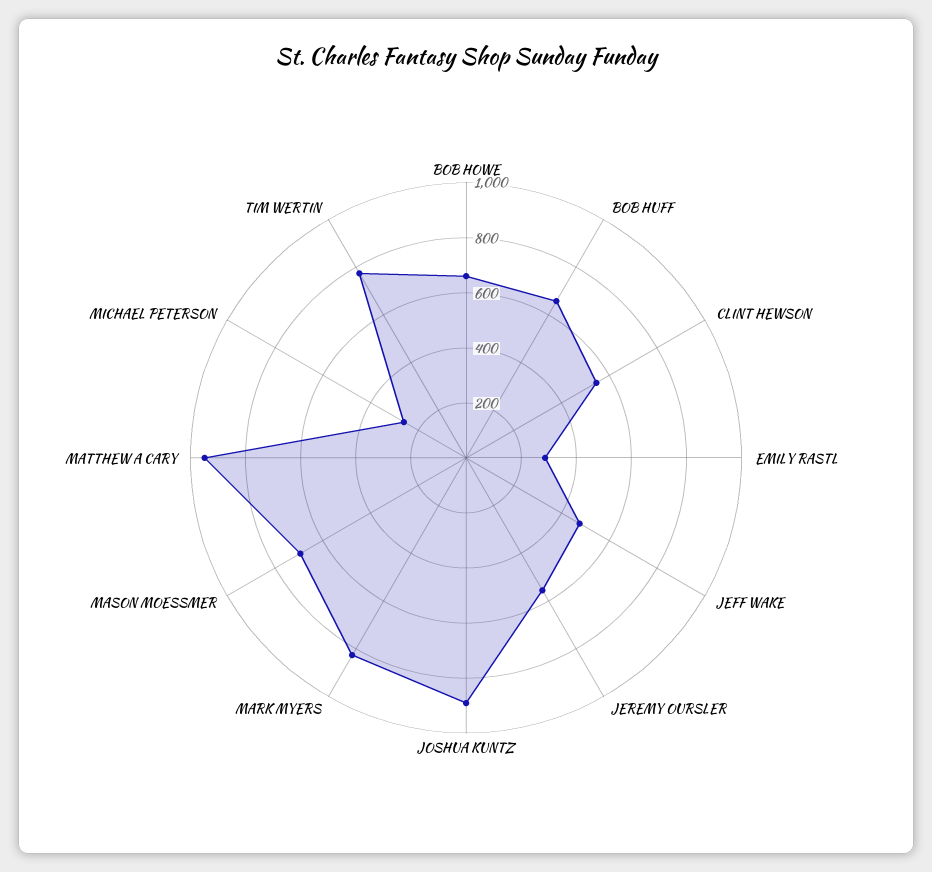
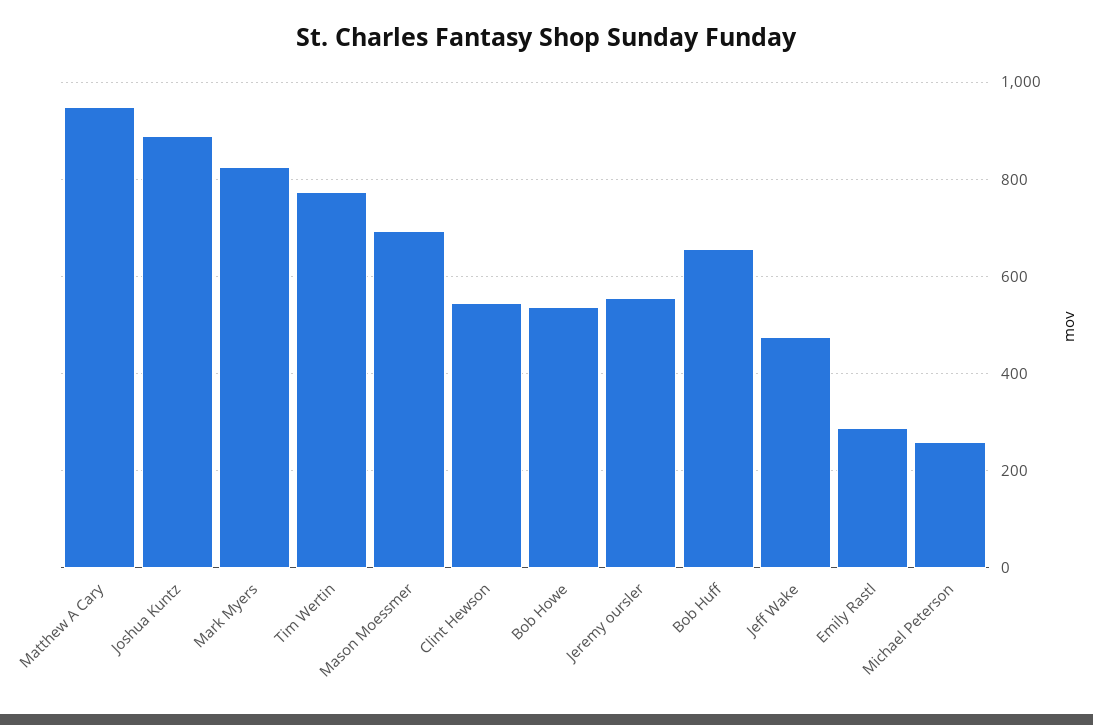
BOB HOWE: 650 -> 540

